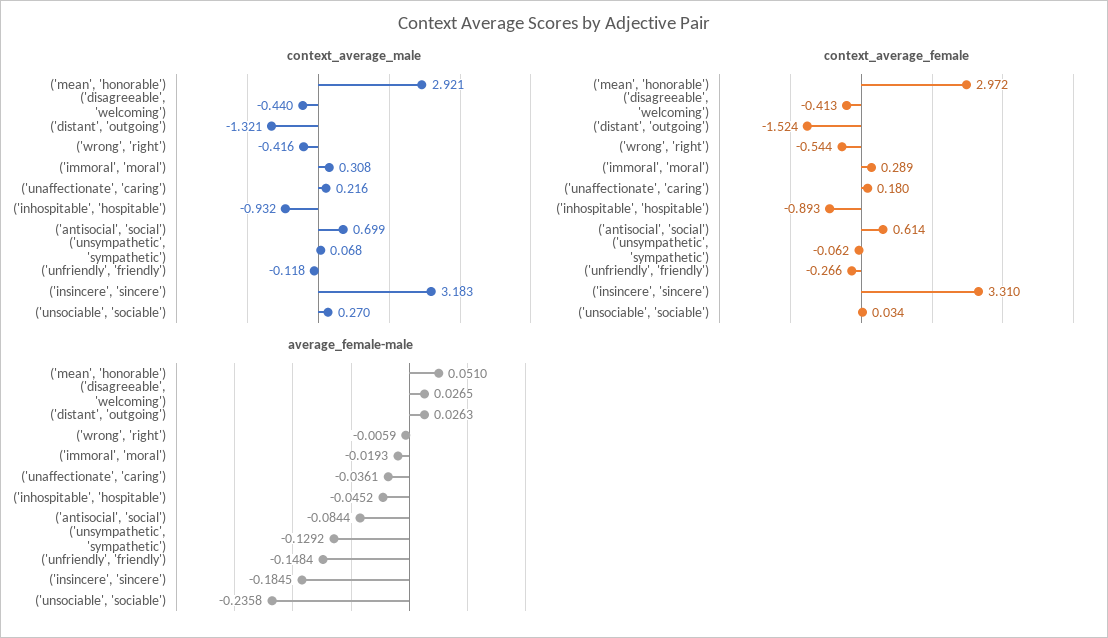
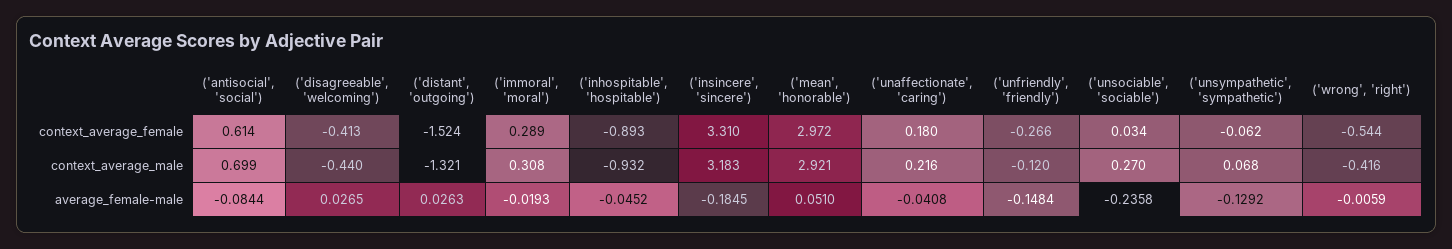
context_average_male, ('unfriendly', 'friendly'): -0.118 -> -0.12
average_female-male, ('unaffectionate', 'caring'): -0.0361 -> -0.0408

